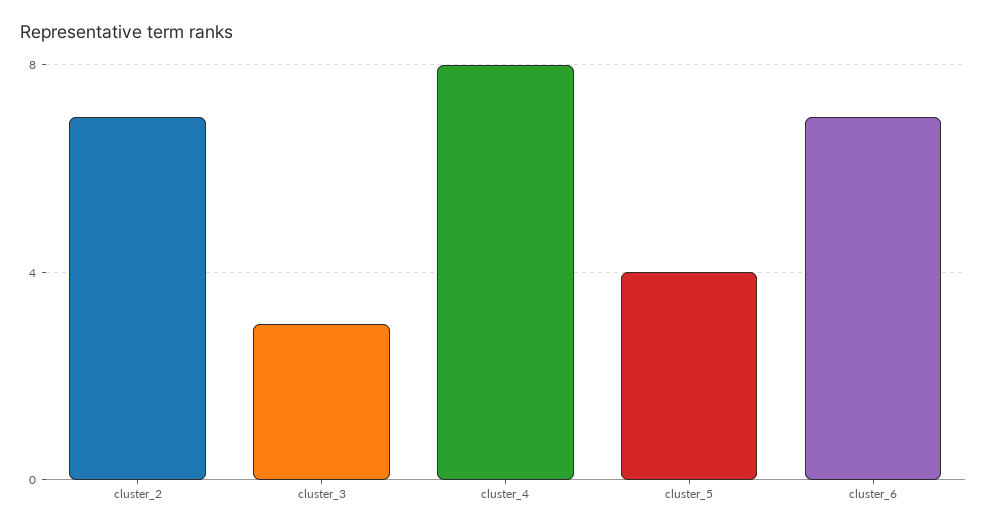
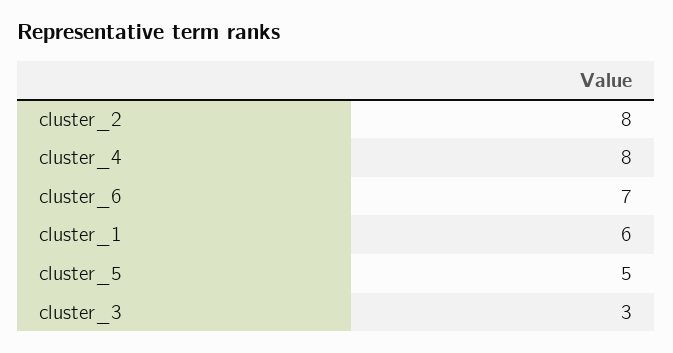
cluster_2: 7 -> 8
cluster_5: 4 -> 5
cluster_1: none -> 6

